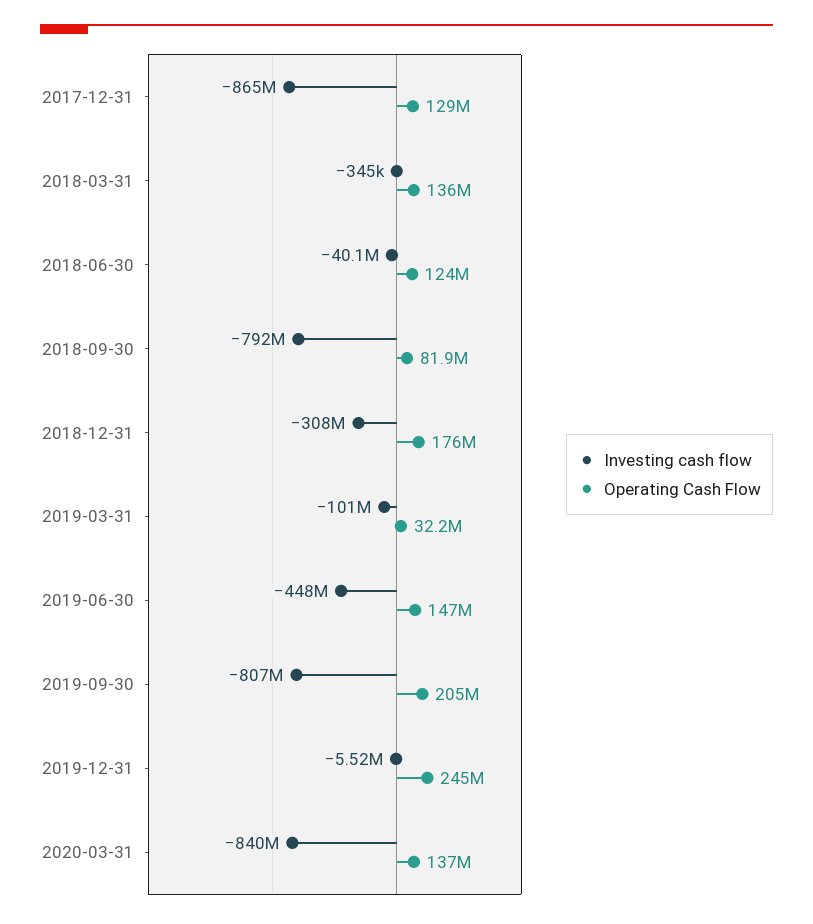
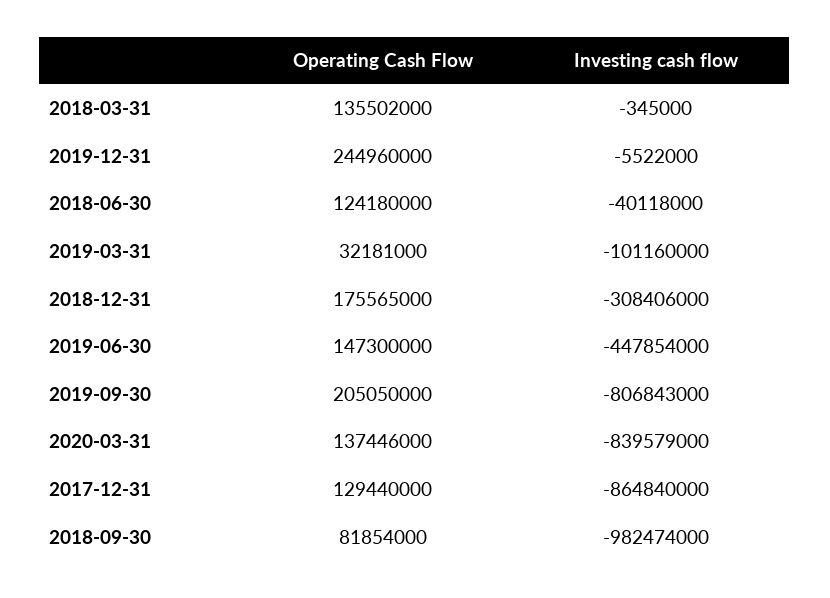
Investing cash flow, 2018-09-30: -792000000 -> -982474000

